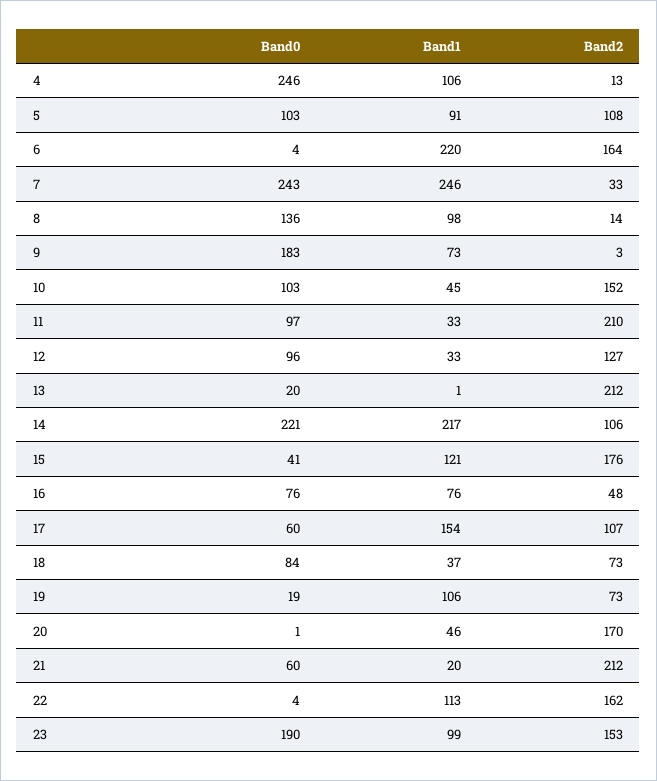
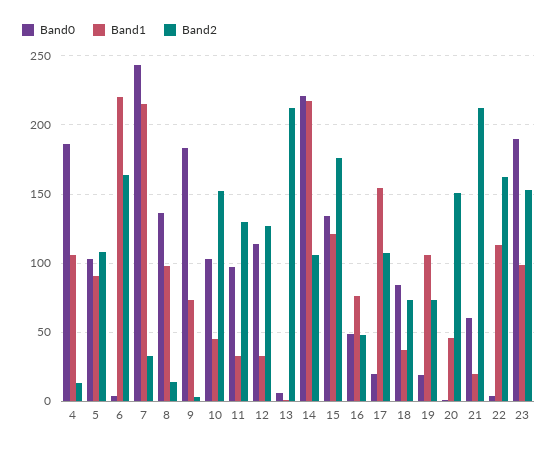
Band0, 4: 246 -> 185
Band1, 7: 246 -> 215
Band2, 11: 210 -> 130
Band0, 12: 96 -> 115
Band0, 13: 20 -> 5
Band0, 15: 41 -> 135
Band0, 16: 76 -> 50
Band0, 17: 60 -> 20
Band2, 20: 170 -> 150

